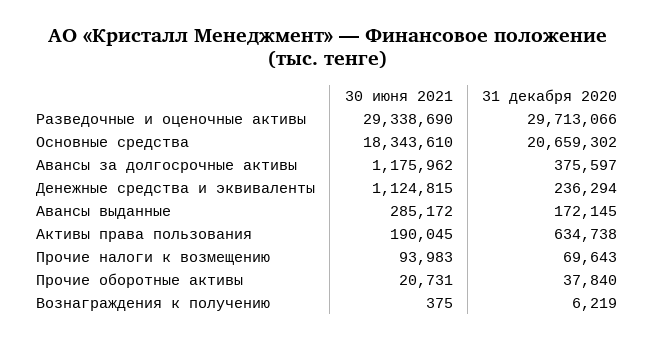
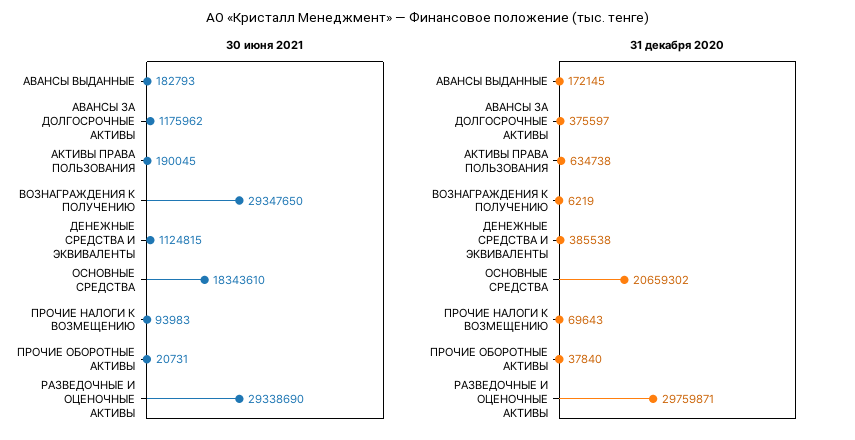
31 декабря 2020, Разведочные и оценочные активы: 29713066 -> 29759871
31 декабря 2020, Денежные средства и эквиваленты: 236294 -> 385538
30 июня 2021, Авансы выданные: 285172 -> 182793
30 июня 2021, Вознаграждения к получению: 375 -> 29347650

